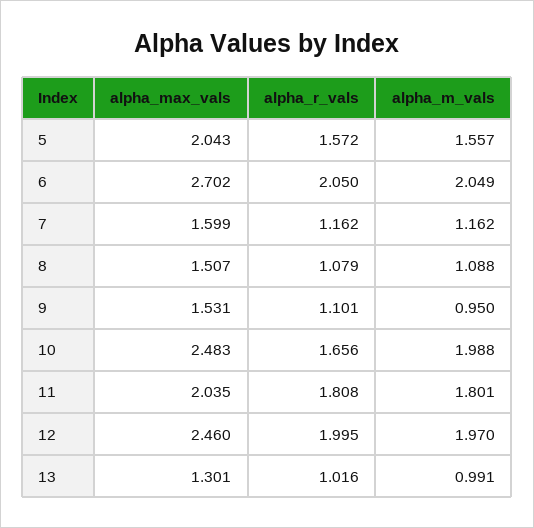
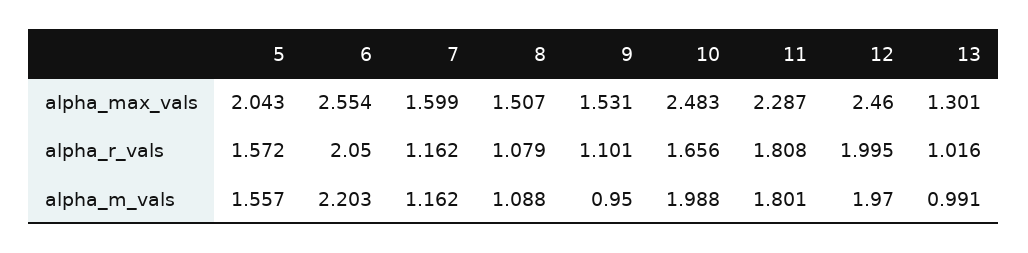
alpha_max_vals, 6: 2.702 -> 2.554
alpha_m_vals, 6: 2.049 -> 2.203
alpha_max_vals, 11: 2.035 -> 2.287

